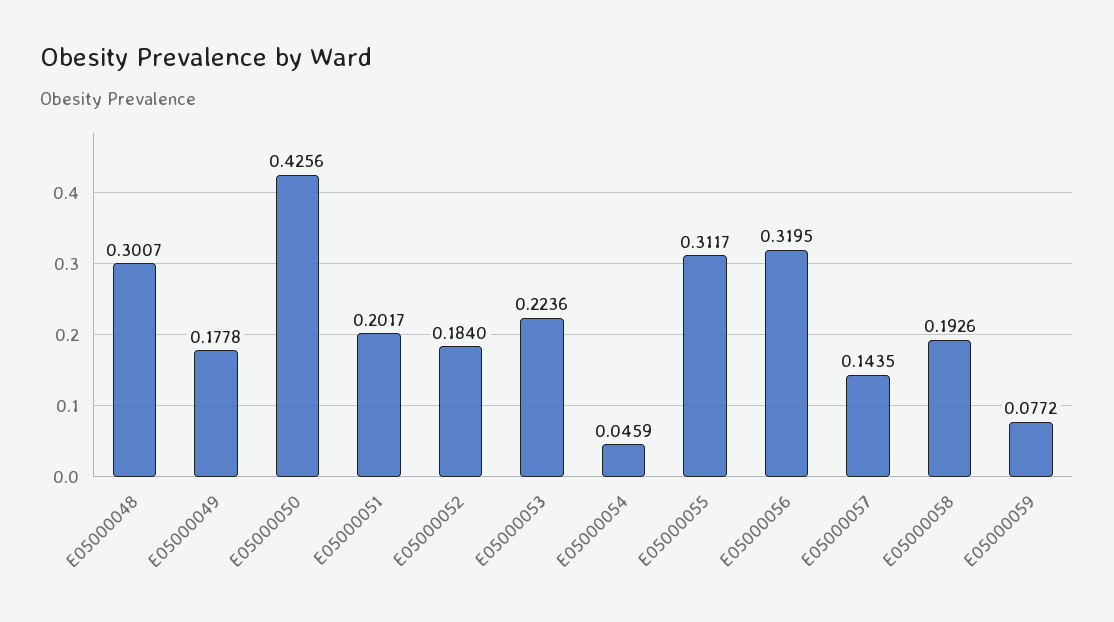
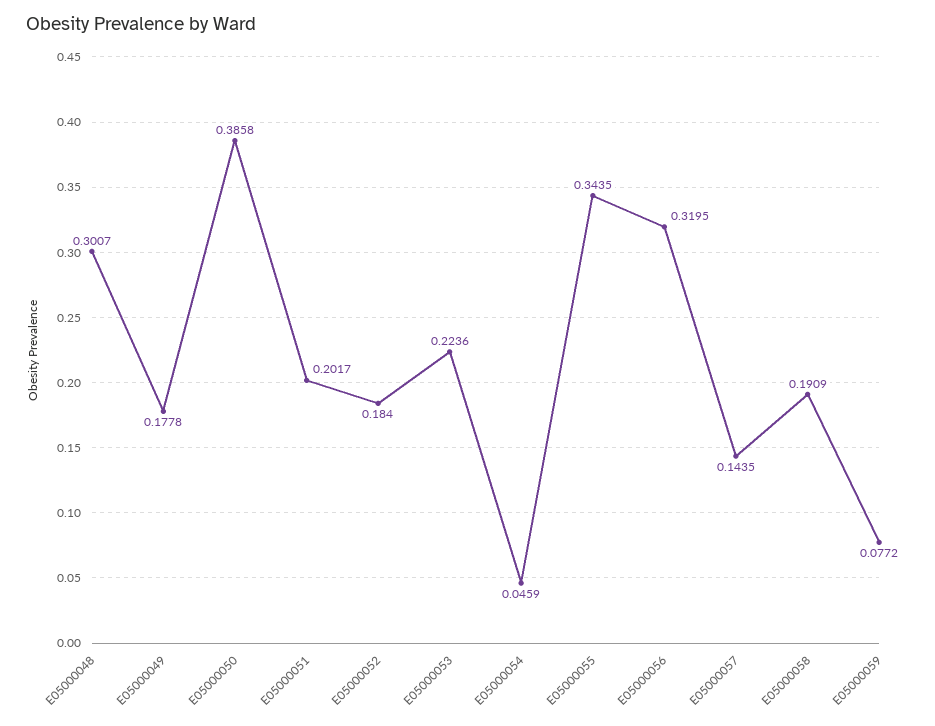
E05000050: 0.4256 -> 0.3858
E05000055: 0.3117 -> 0.3435
E05000058: 0.1926 -> 0.1909

